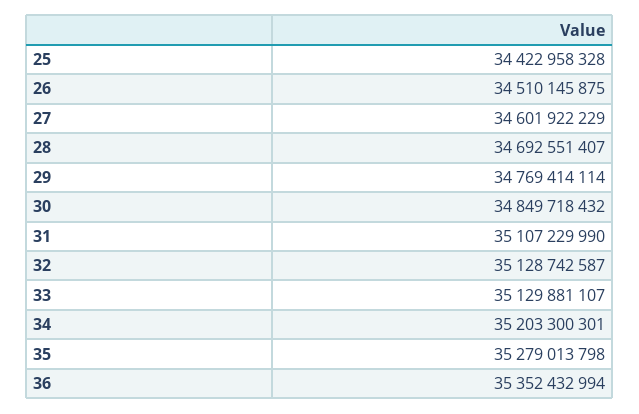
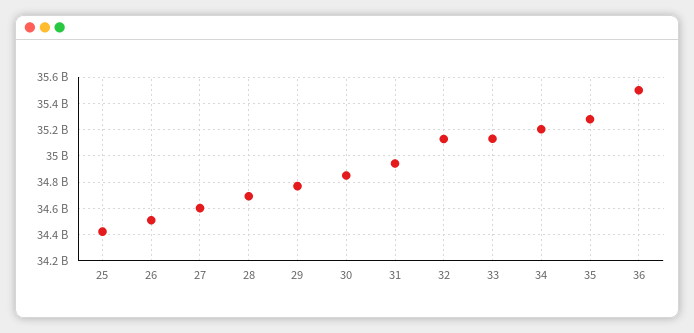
31: 35107229990 -> 34950000000
36: 35352432994 -> 35500000000

